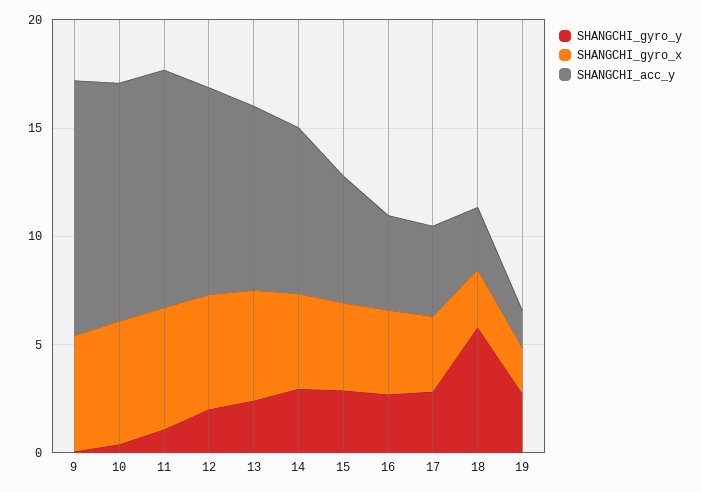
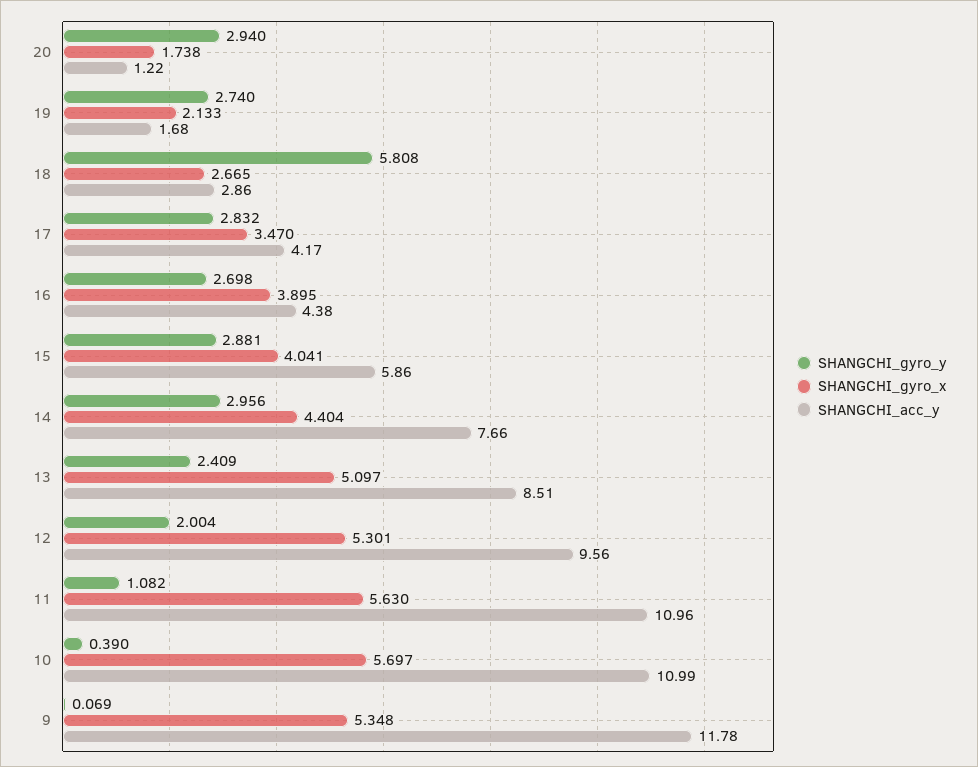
SHANGCHI_gyro_y, 20: none -> 2.94
SHANGCHI_gyro_x, 20: none -> 1.738
SHANGCHI_acc_y, 20: none -> 1.22

